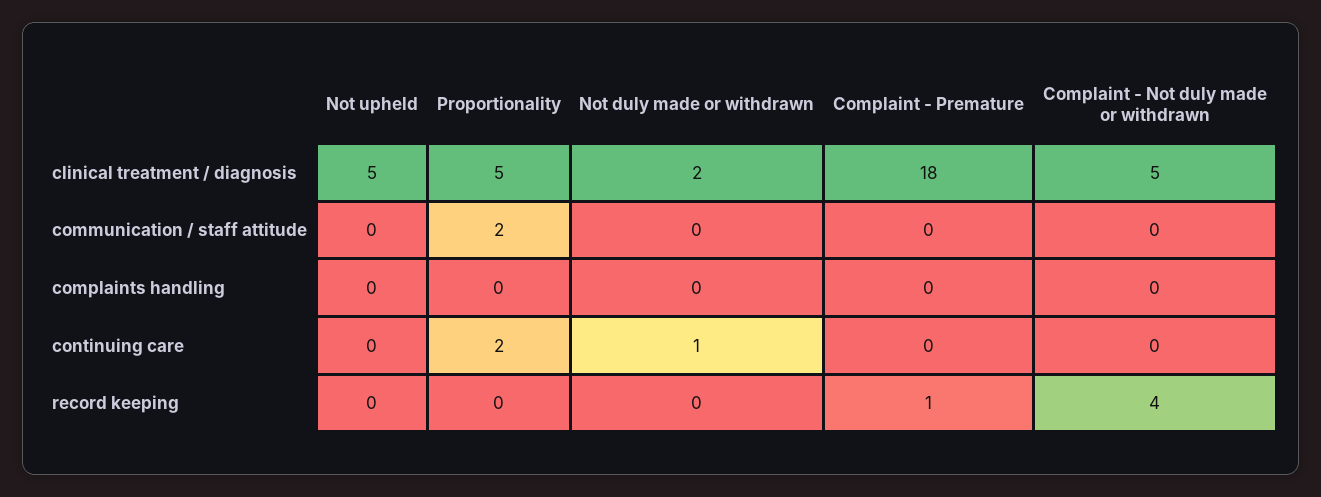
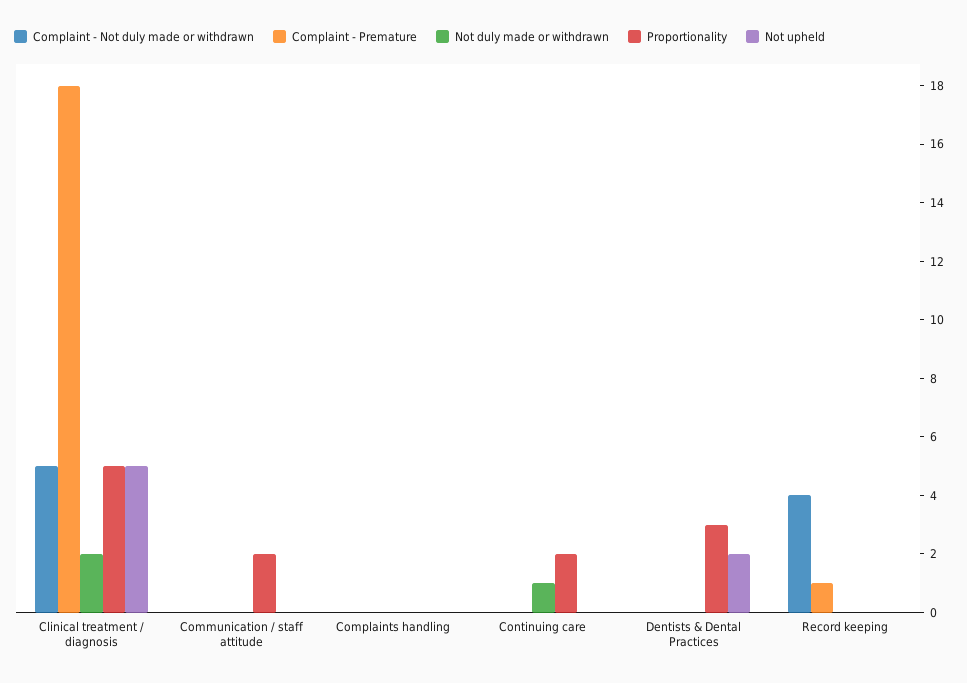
Complaint - Not duly made or withdrawn, Dentists & Dental Practices: none -> 0
Complaint - Premature, Dentists & Dental Practices: none -> 0
Not duly made or withdrawn, Dentists & Dental Practices: none -> 0
Proportionality, Dentists & Dental Practices: none -> 3
Not upheld, Dentists & Dental Practices: none -> 2

